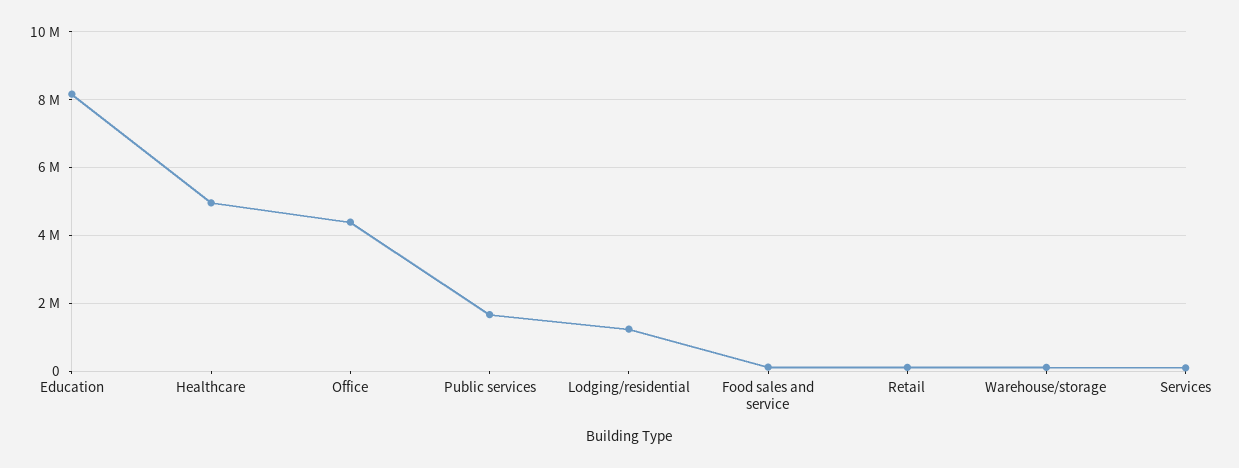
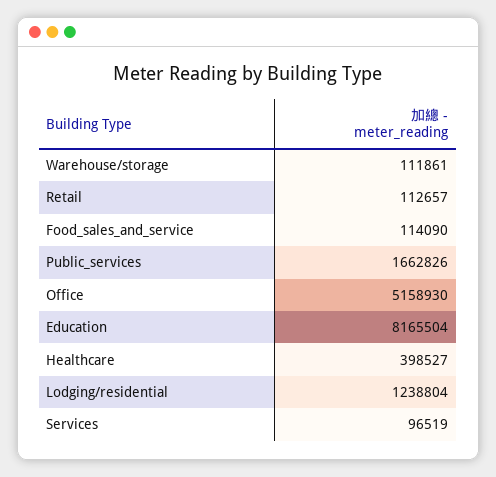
Healthcare: 5000000 -> 398527
Office: 4400000 -> 5158930

